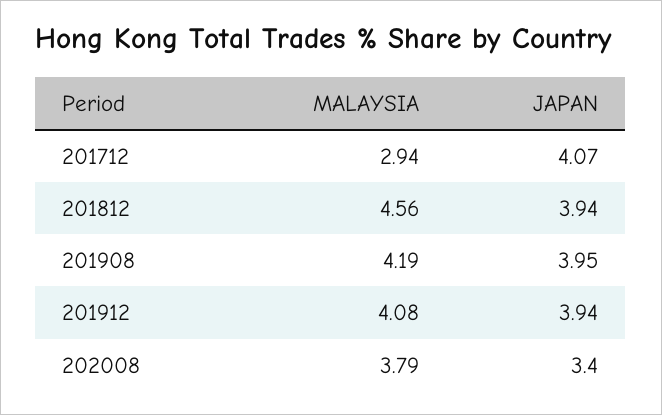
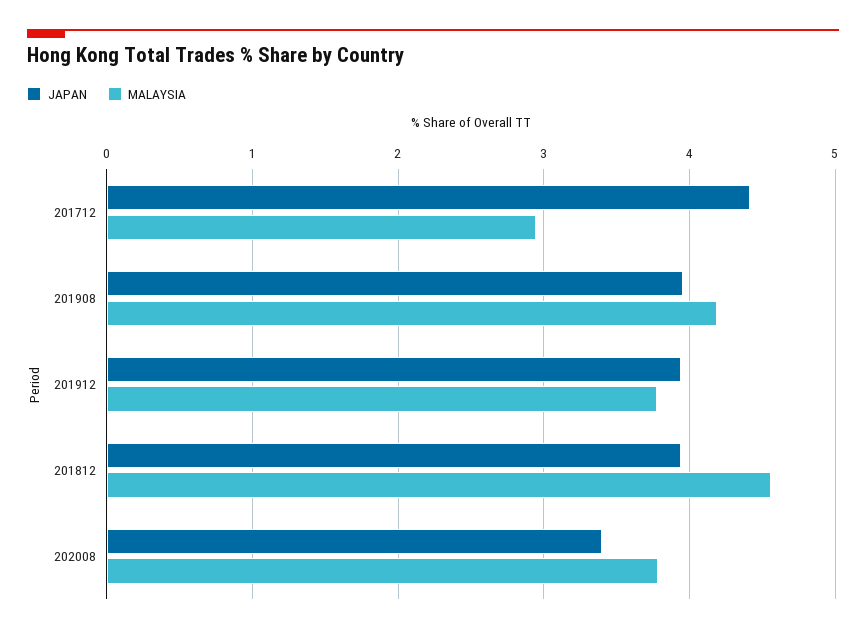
JAPAN, 201712: 4.07 -> 4.4
MALAYSIA, 201912: 4.08 -> 3.8

